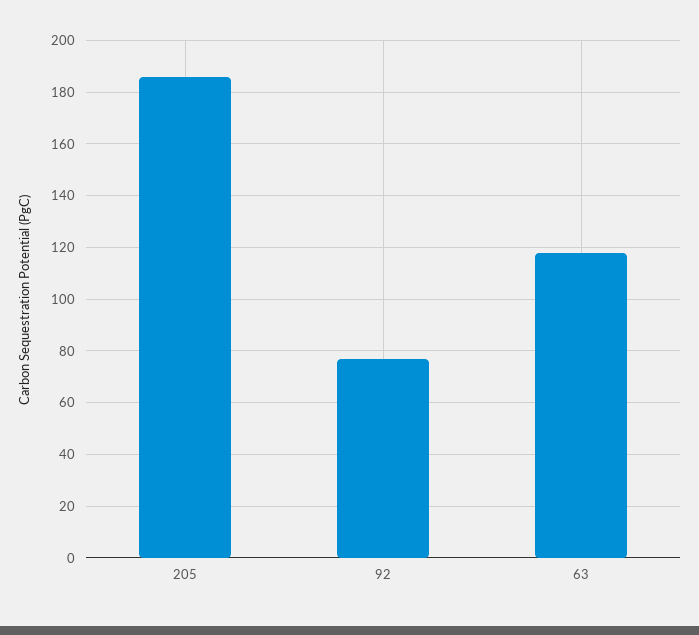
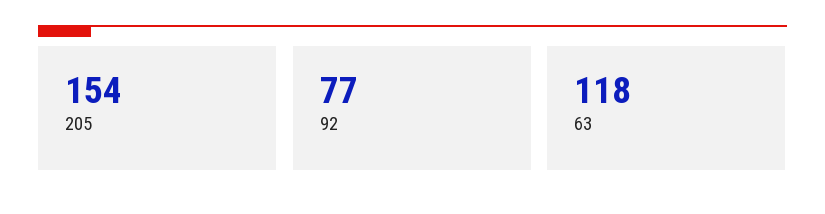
205: 185 -> 154

